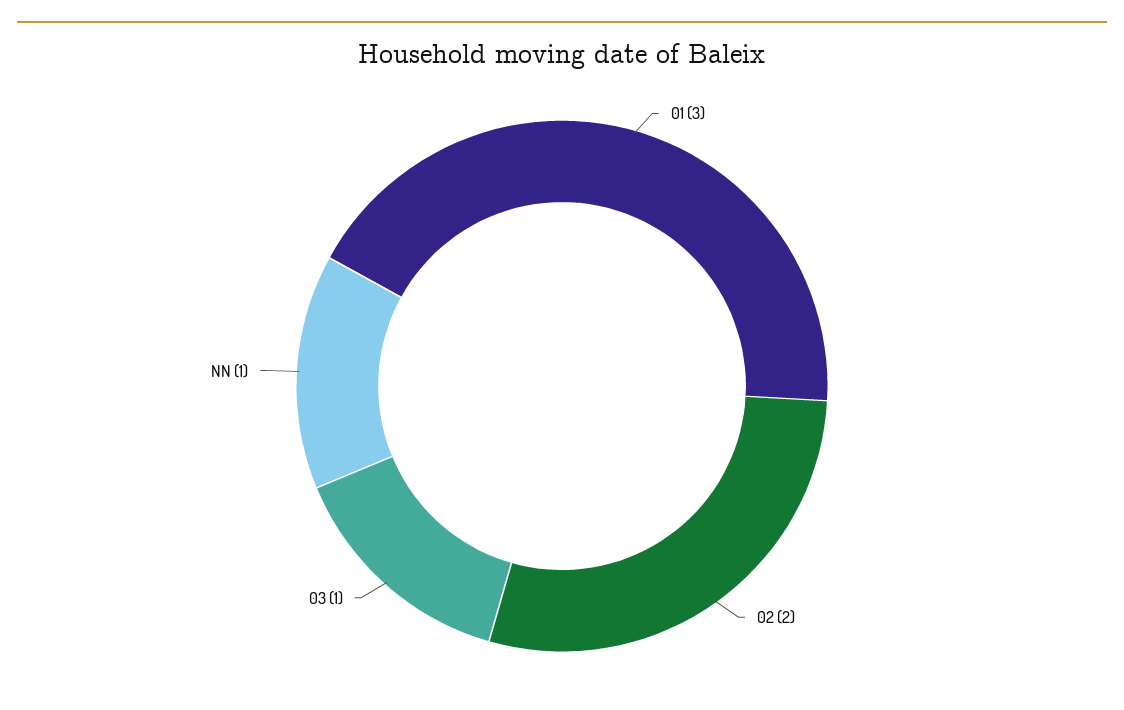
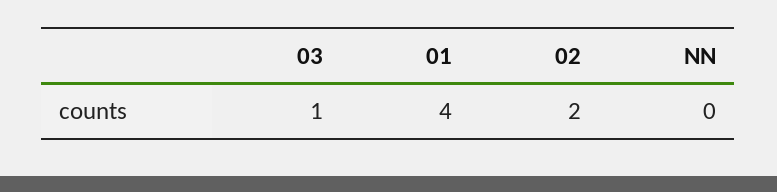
01: 3 -> 4
NN: 1 -> 0

